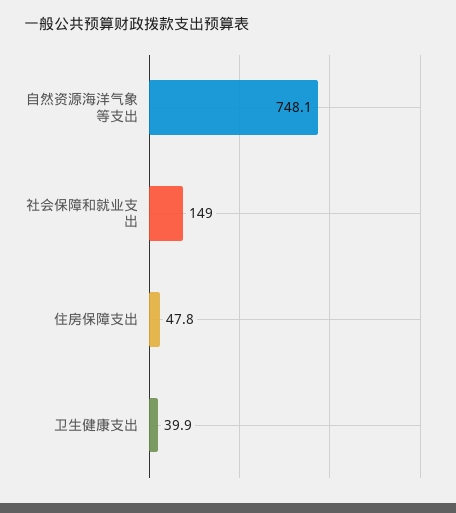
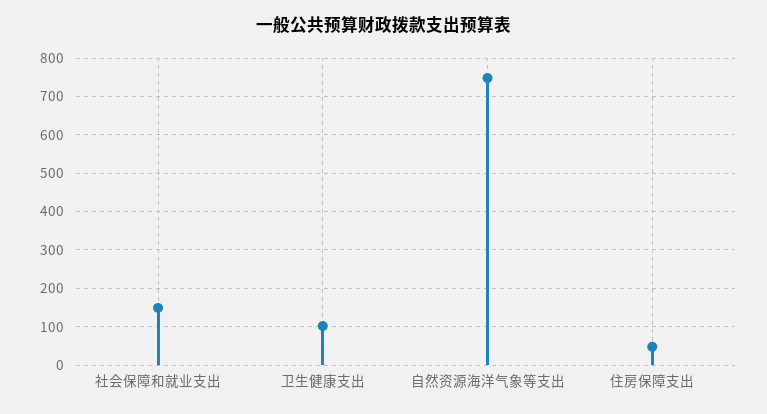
卫生健康支出: 39.9 -> 100

